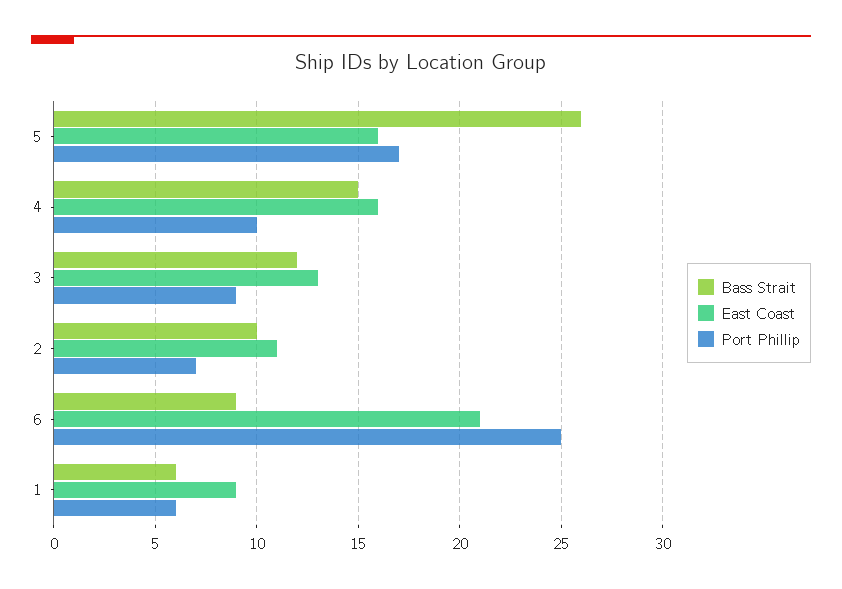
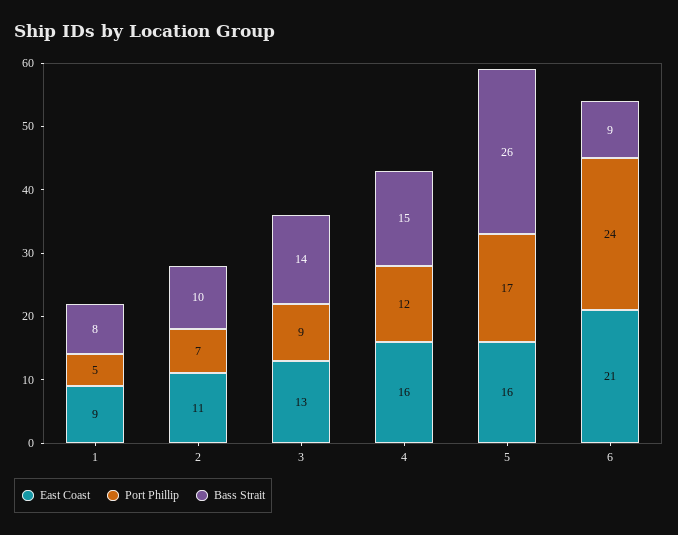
Port Phillip, 4: 10 -> 12
Bass Strait, 3: 12 -> 14
Port Phillip, 6: 25 -> 24
Bass Strait, 1: 6 -> 8
Port Phillip, 1: 6 -> 5

